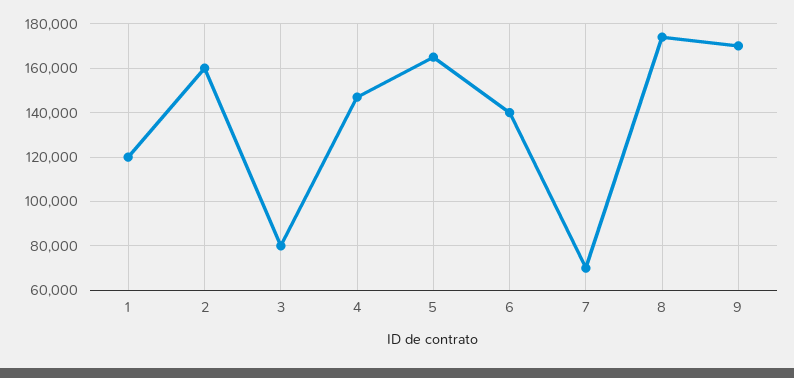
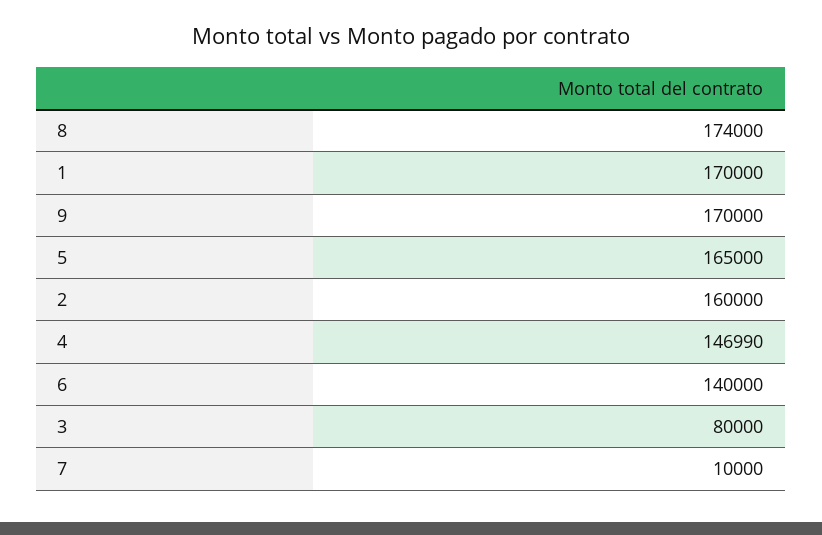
1: 120000 -> 170000
7: 70000 -> 10000

